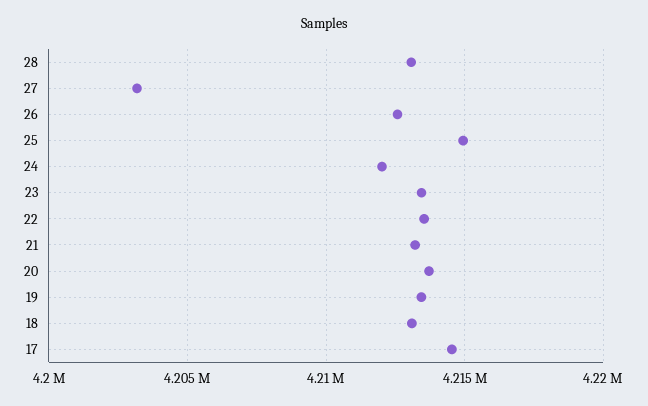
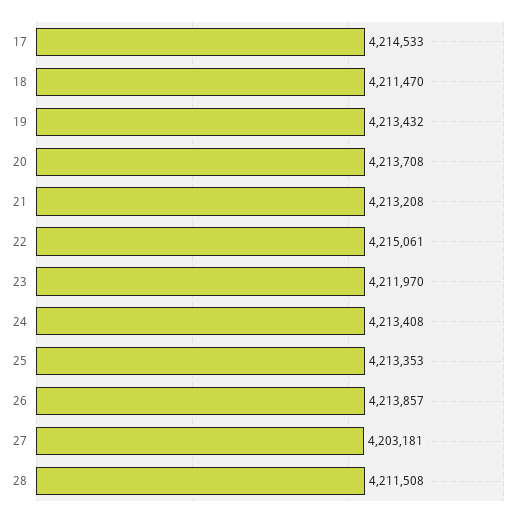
28: 4213000 -> 4211508
26: 4212500 -> 4213857
25: 4215000 -> 4213353
24: 4212000 -> 4213408
23: 4213500 -> 4211970
22: 4213500 -> 4215061
18: 4213000 -> 4211470

